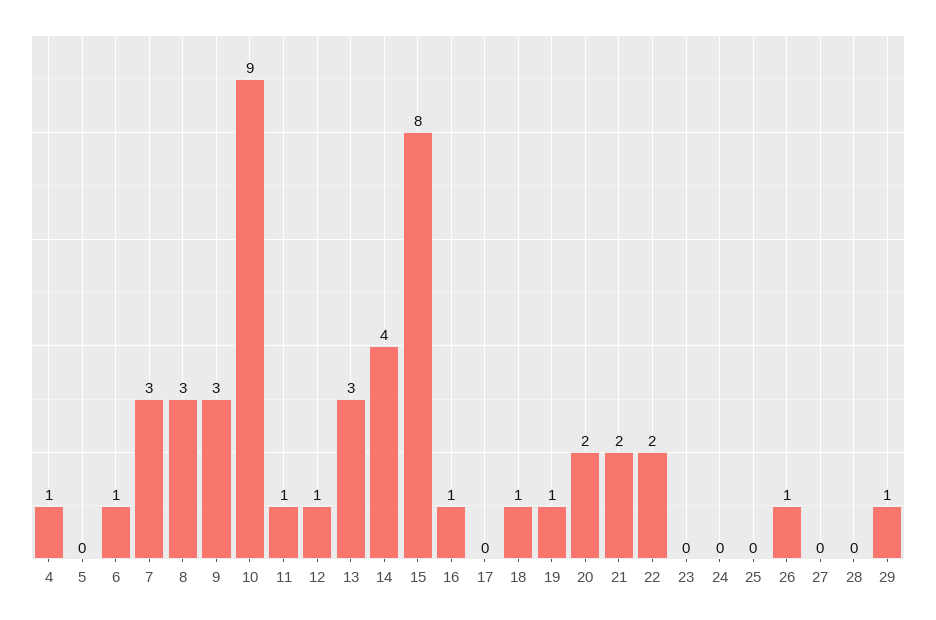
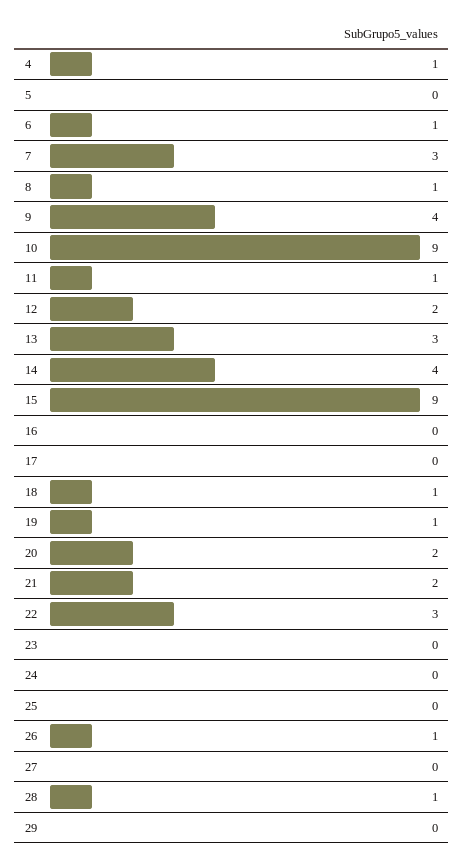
8: 3 -> 1
9: 3 -> 4
12: 1 -> 2
15: 8 -> 9
16: 1 -> 0
22: 2 -> 3
28: 0 -> 1
29: 1 -> 0

